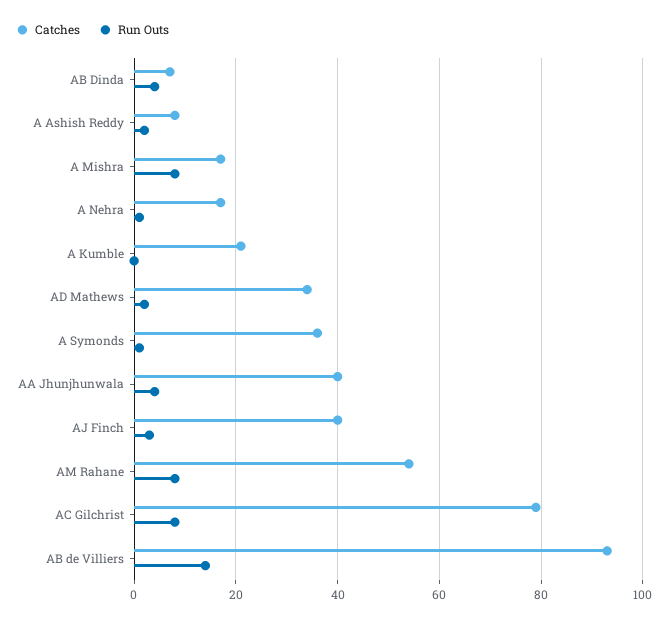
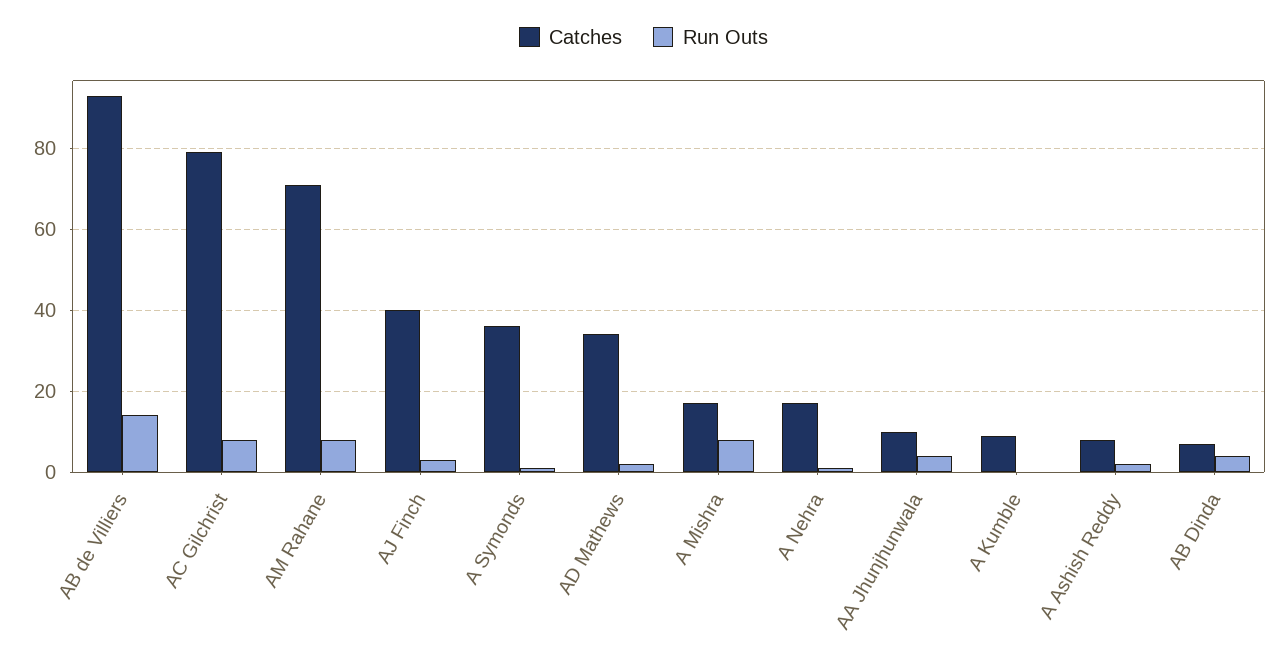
Catches, A Kumble: 20 -> 10
Catches, AA Jhunjhunwala: 40 -> 10
Catches, AM Rahane: 55 -> 70

